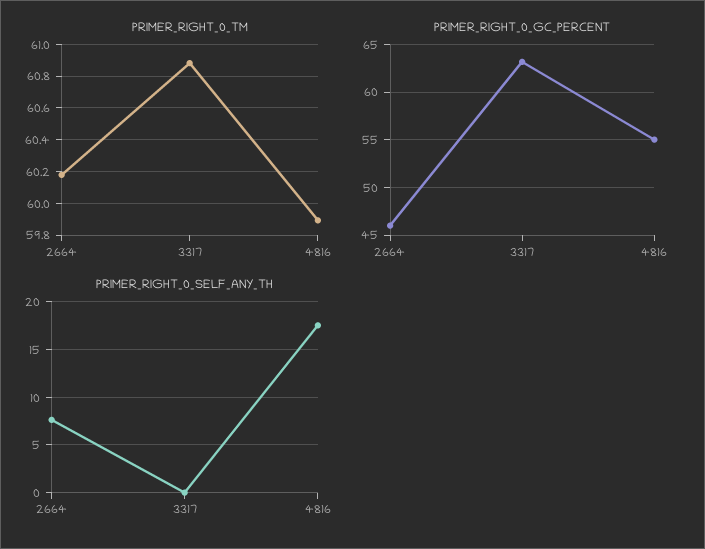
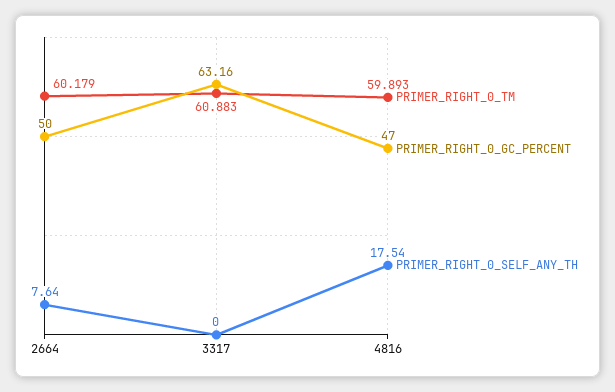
PRIMER_RIGHT_0_GC_PERCENT, 2664: 46 -> 50
PRIMER_RIGHT_0_GC_PERCENT, 4816: 55 -> 47

